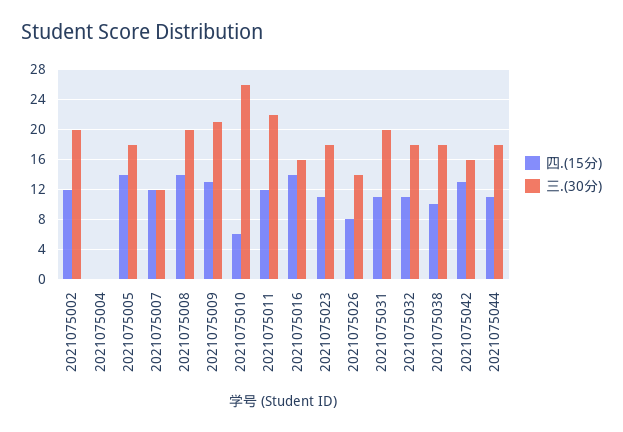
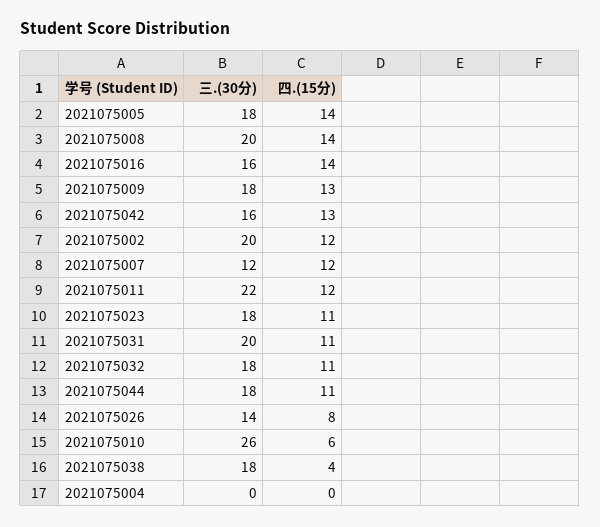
三.(30分), 2021075009: 21 -> 18
四.(15分), 2021075038: 10 -> 4

